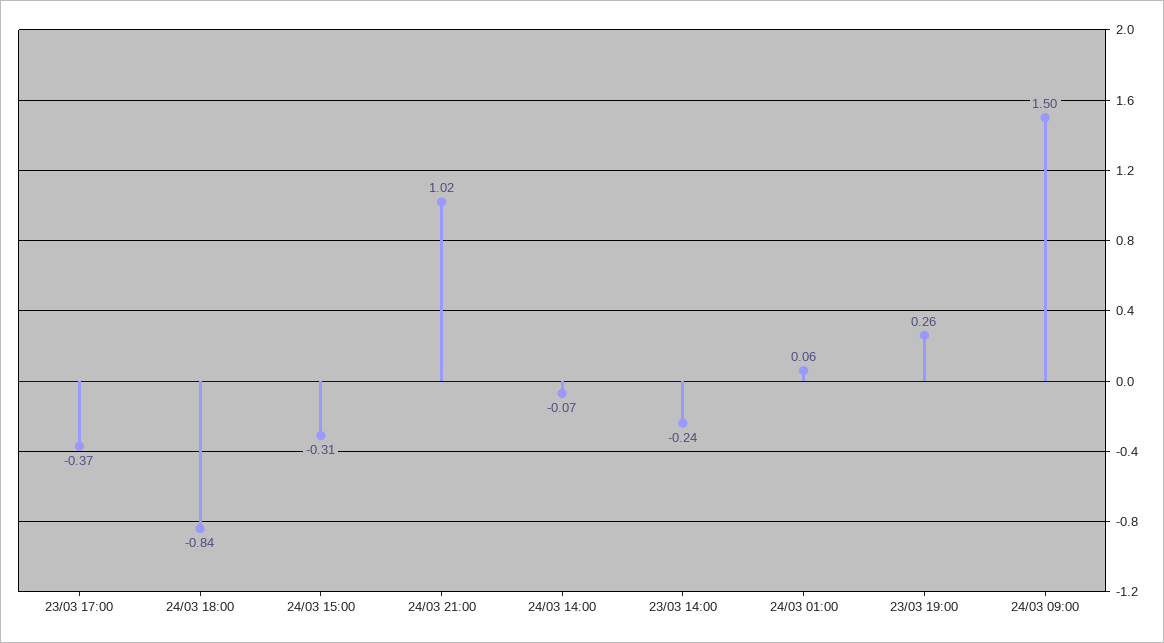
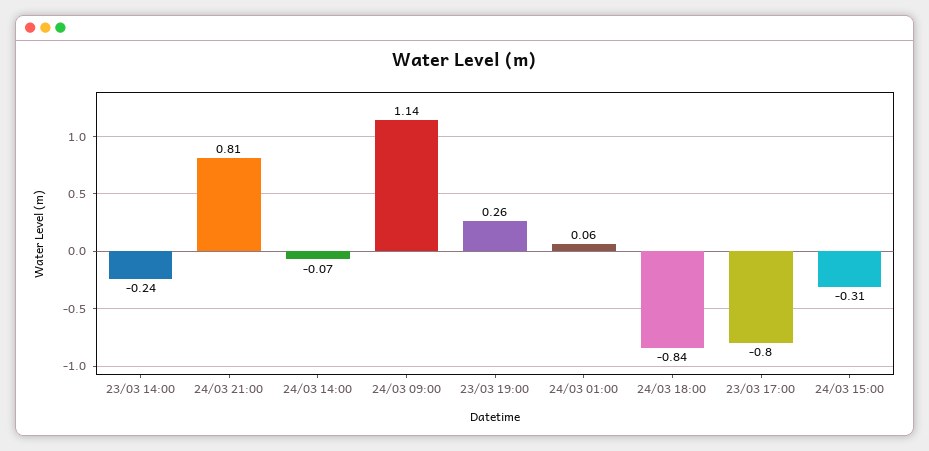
23/03 17:00: -0.37 -> -0.8
24/03 21:00: 1.02 -> 0.81
24/03 09:00: 1.5 -> 1.14

